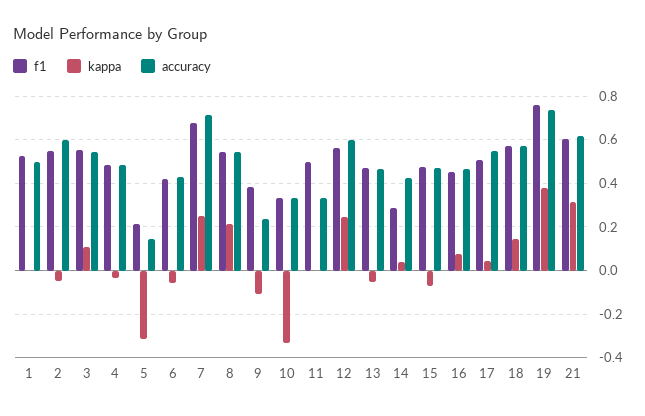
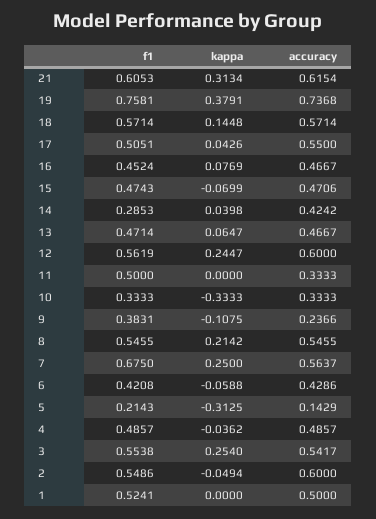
kappa, 3: 0.1 -> 0.254
accuracy, 7: 0.7 -> 0.5637
kappa, 13: -0.05 -> 0.0647

